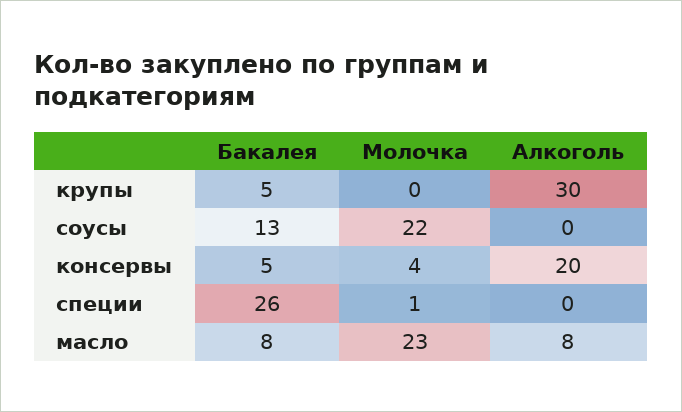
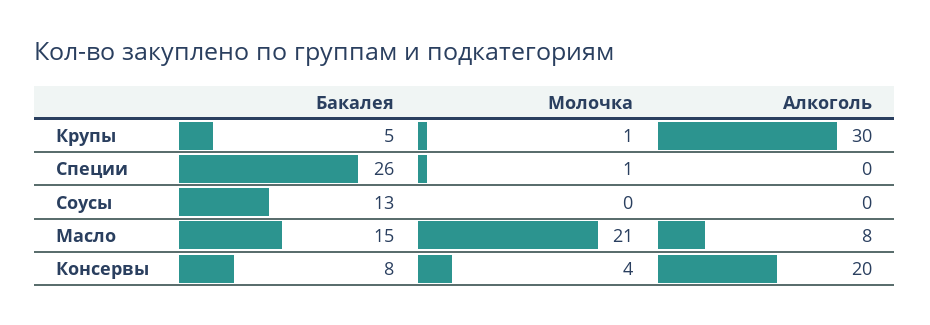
Молочка, крупы: 0 -> 1
Молочка, соусы: 22 -> 0
Бакалея, консервы: 5 -> 8
Бакалея, масло: 8 -> 15
Молочка, масло: 23 -> 21

